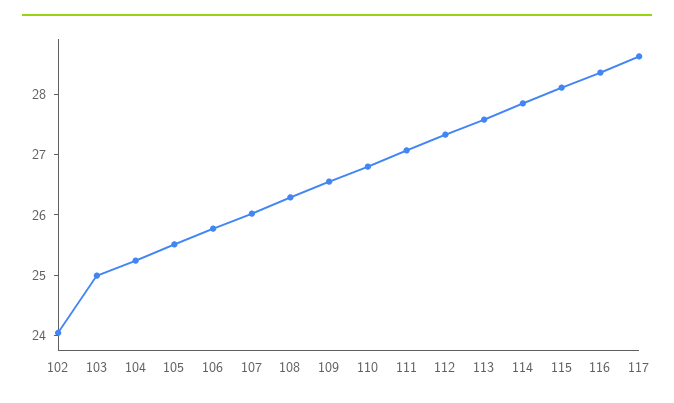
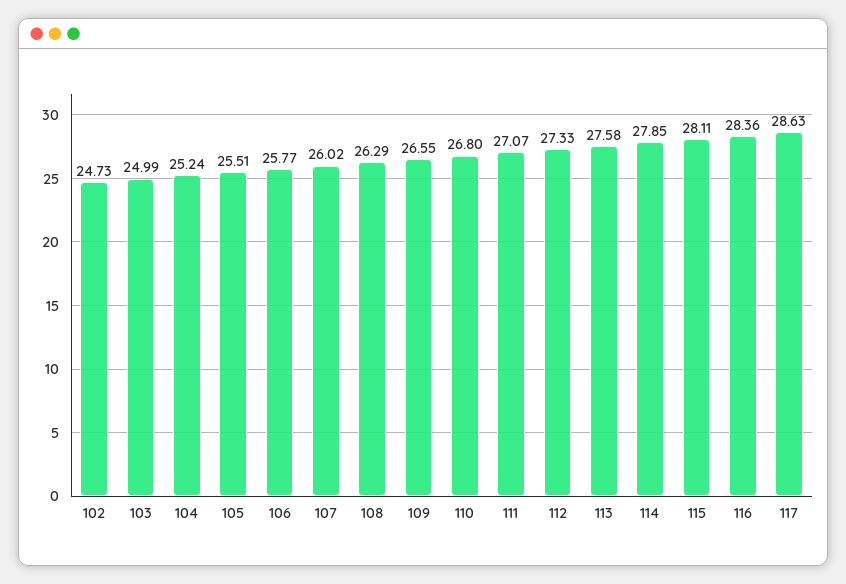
102: 24 -> 24.73

